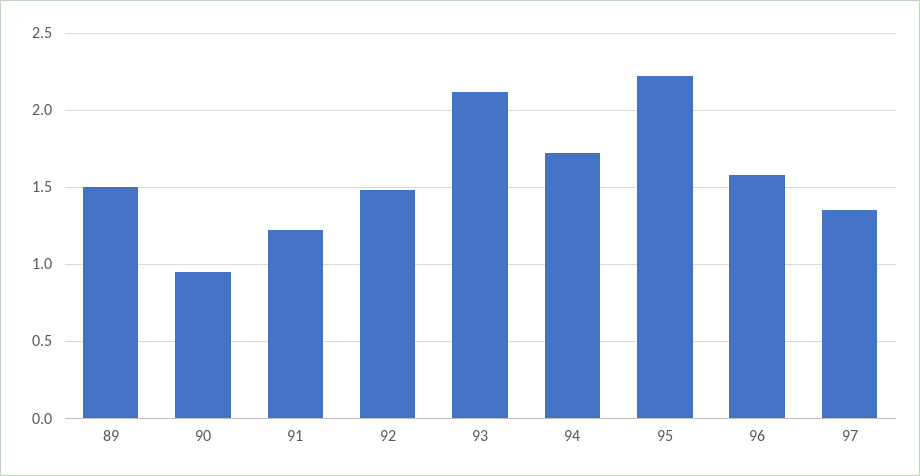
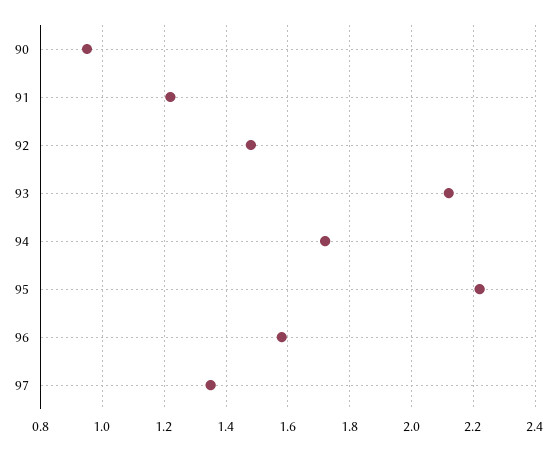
89: 1.5 -> none

